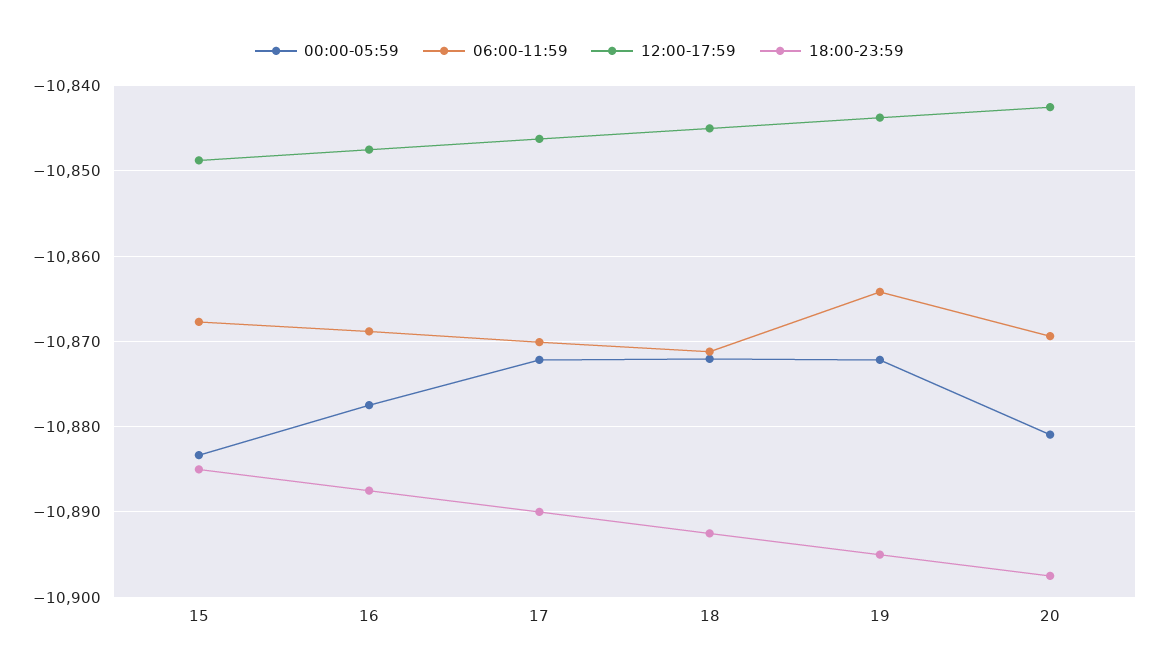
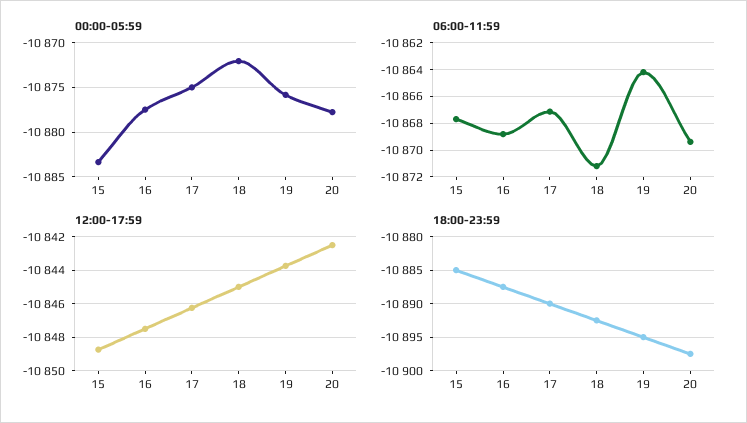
00:00-05:59, 17: -10872 -> -10875
06:00-11:59, 17: -10870 -> -10867
00:00-05:59, 19: -10872 -> -10876
00:00-05:59, 20: -10881 -> -10878

